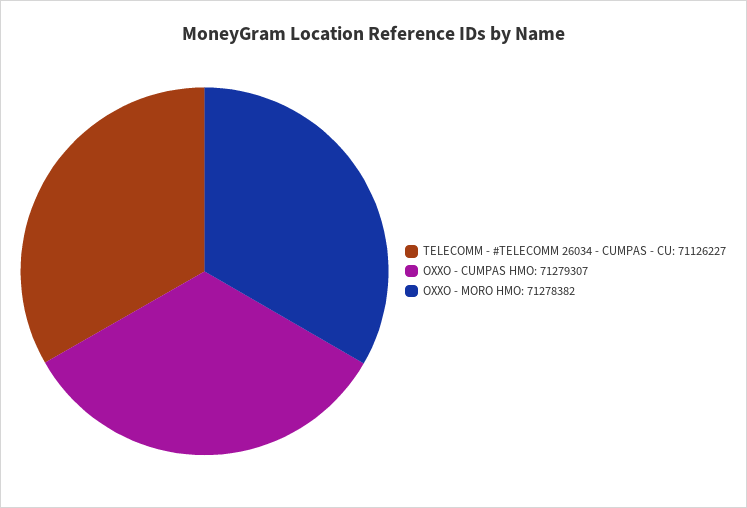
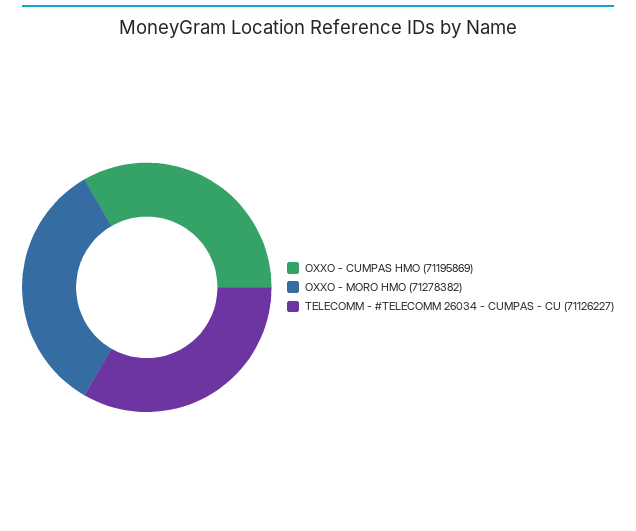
OXXO - CUMPAS HMO: 71279307 -> 71195869

